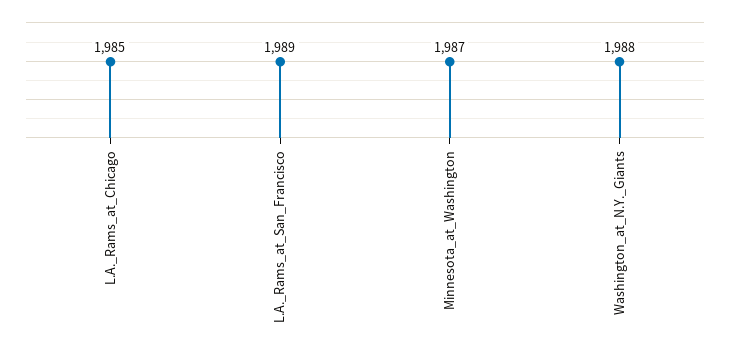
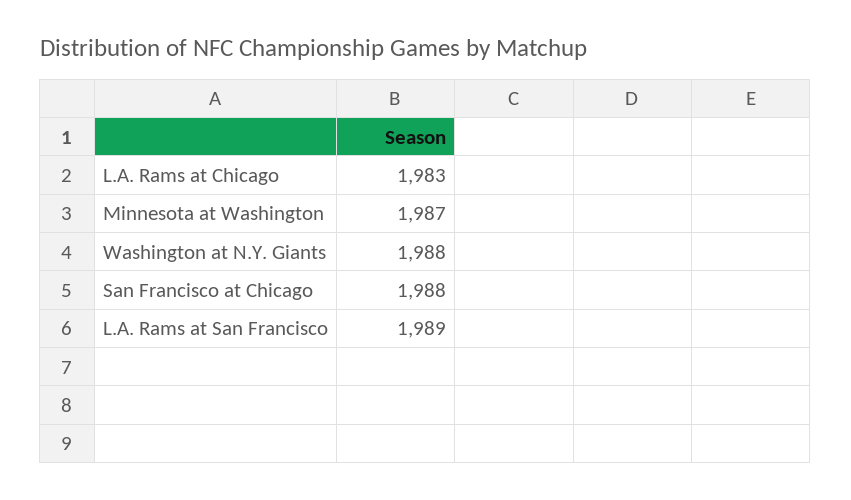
L.A._Rams_at_Chicago: 1985 -> 1983
San Francisco at Chicago: none -> 1988

